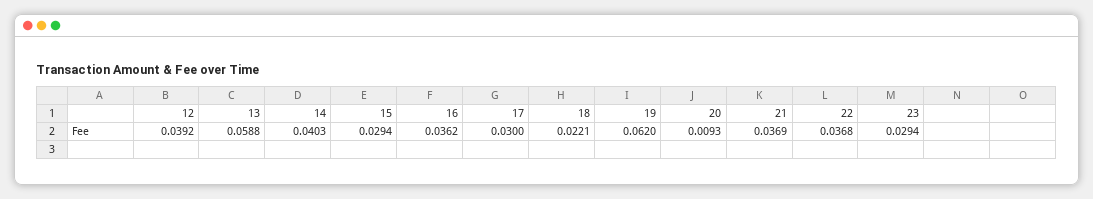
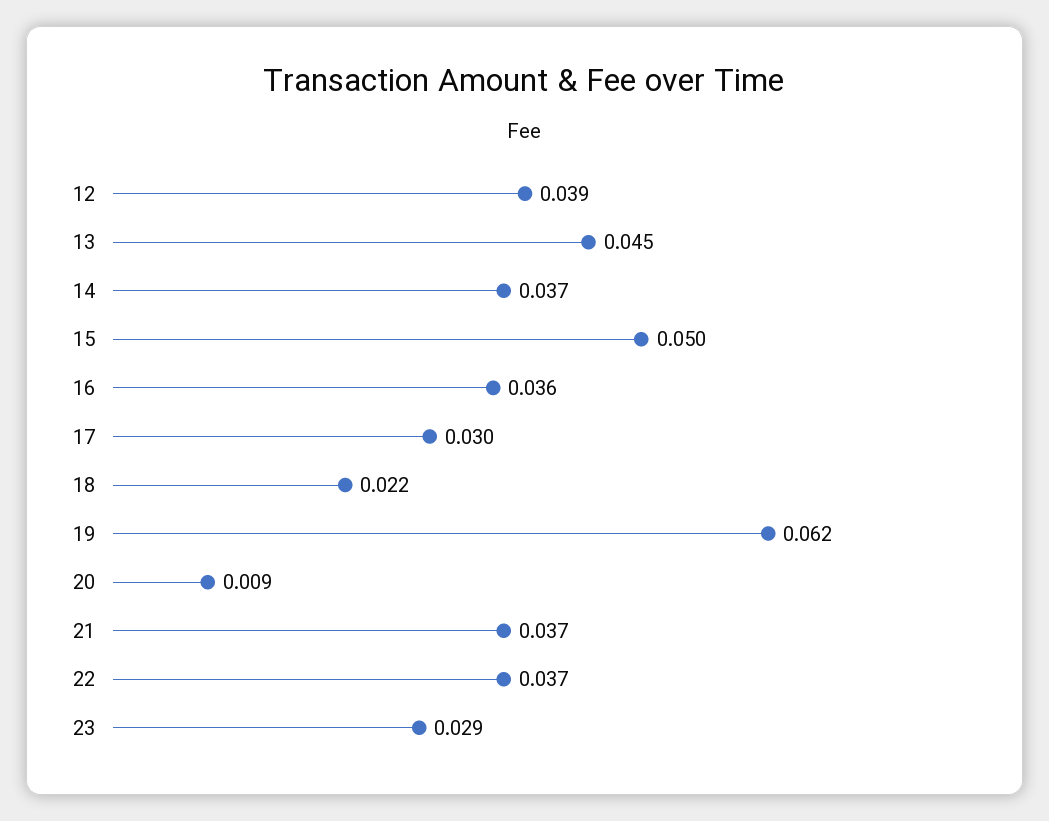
13: 0.0588 -> 0.045
14: 0.0403 -> 0.037
15: 0.0294 -> 0.05

